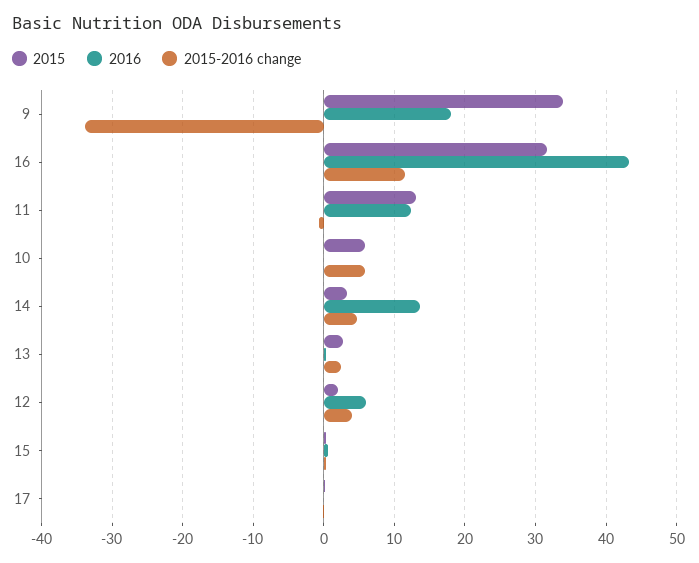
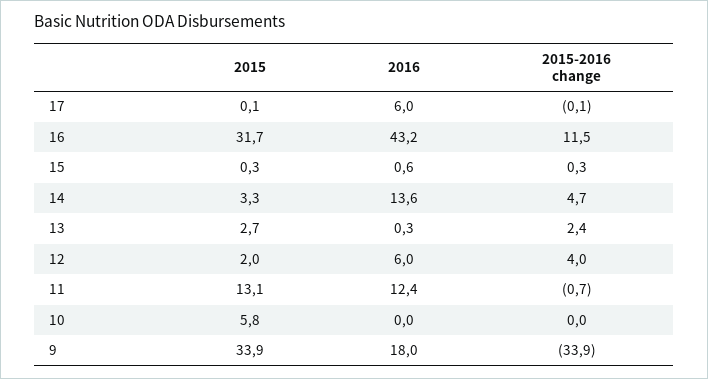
2015-2016 change, 10: 6 -> 0
2016, 17: 0 -> 6

